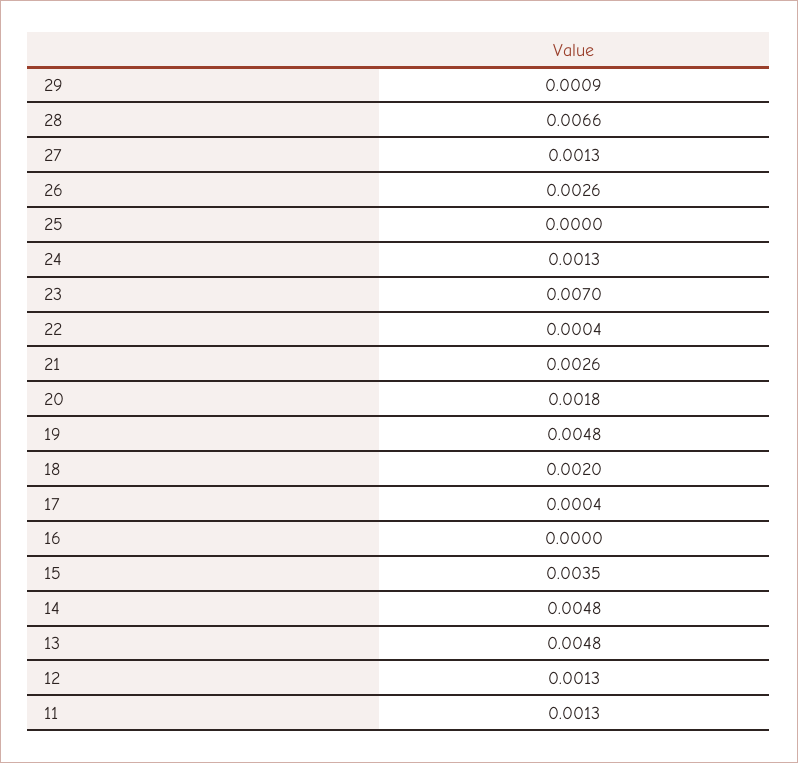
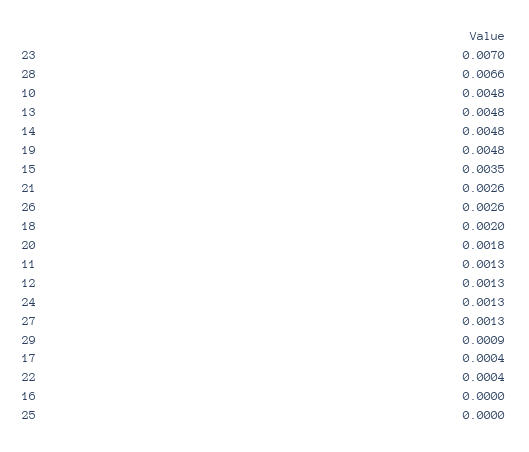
10: none -> 0.0048

